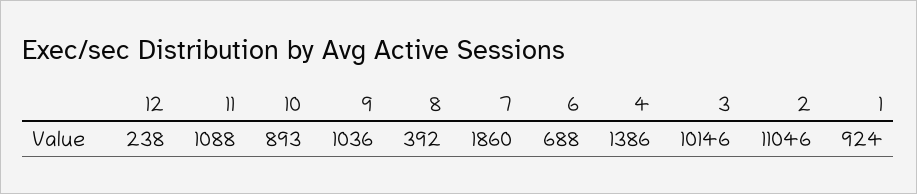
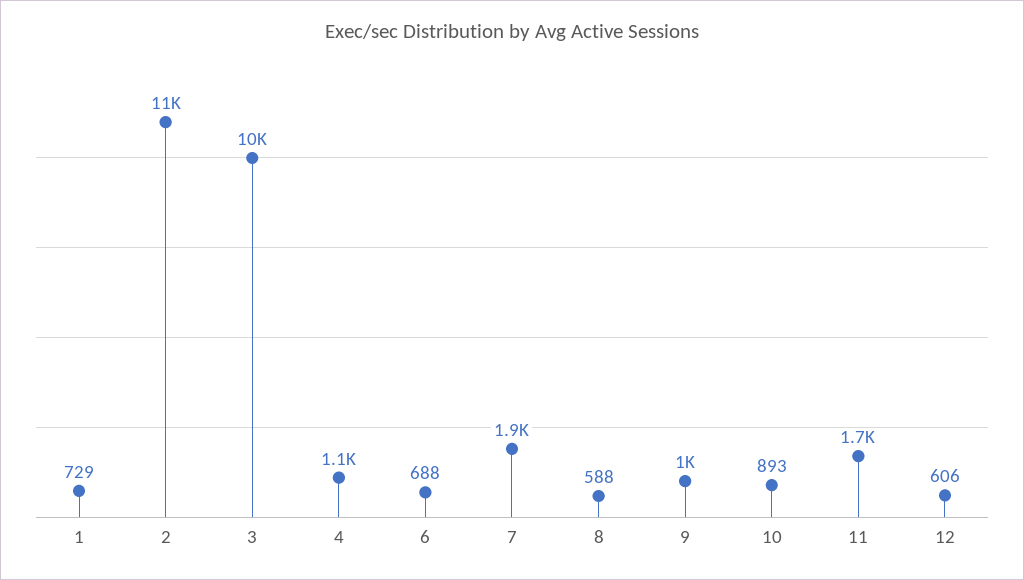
12: 238 -> 606
11: 1088 -> 1700
8: 392 -> 588
4: 1386 -> 1100
1: 924 -> 729

